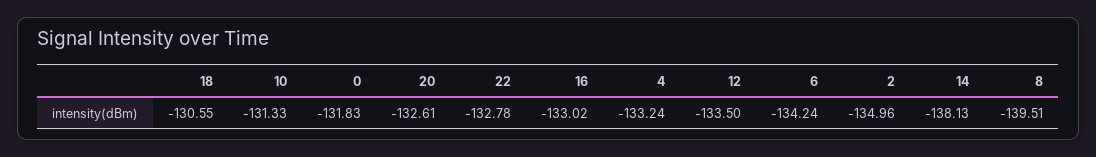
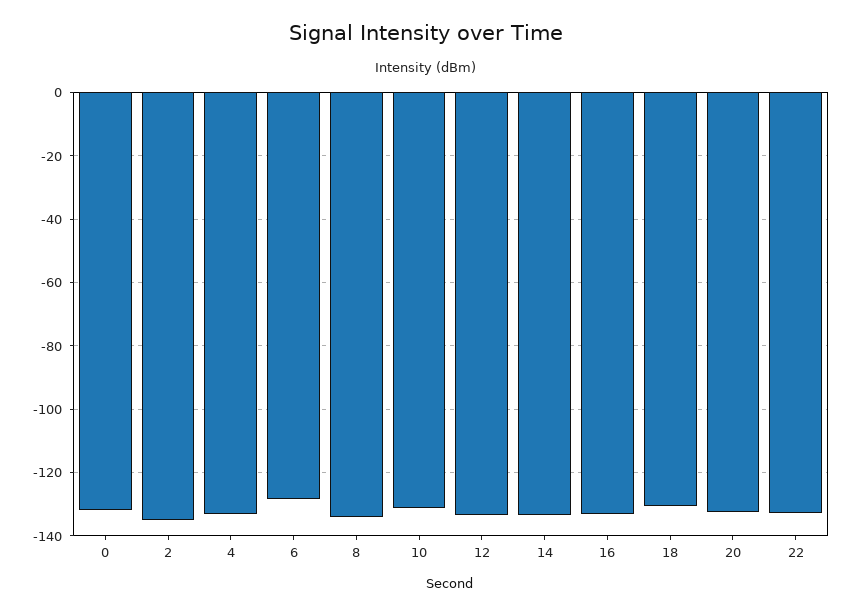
6: -134.24 -> -128
14: -138.13 -> -134
8: -139.51 -> -134

